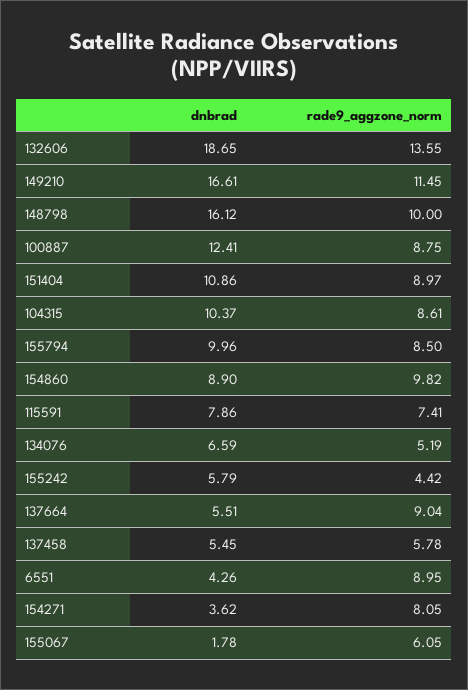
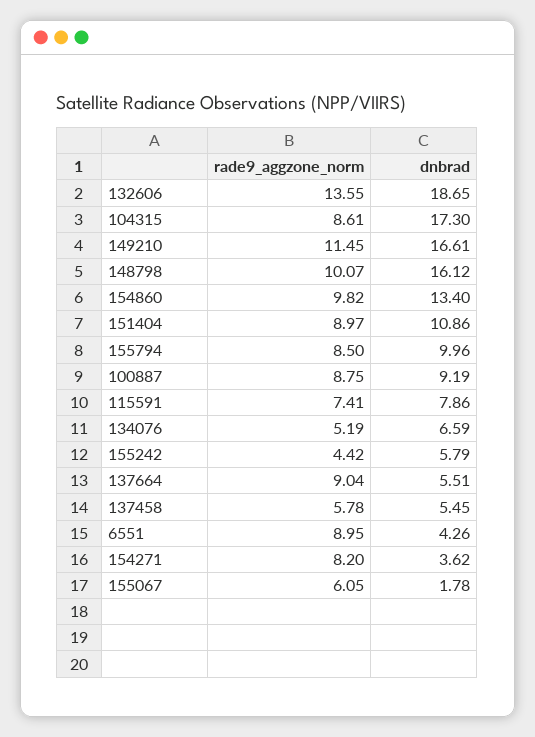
rade9_aggzone_norm, 148798: 10 -> 10.07
dnbrad, 100887: 12.41 -> 9.19
dnbrad, 104315: 10.37 -> 17.3
dnbrad, 154860: 8.9 -> 13.4
rade9_aggzone_norm, 154271: 8.05 -> 8.2

